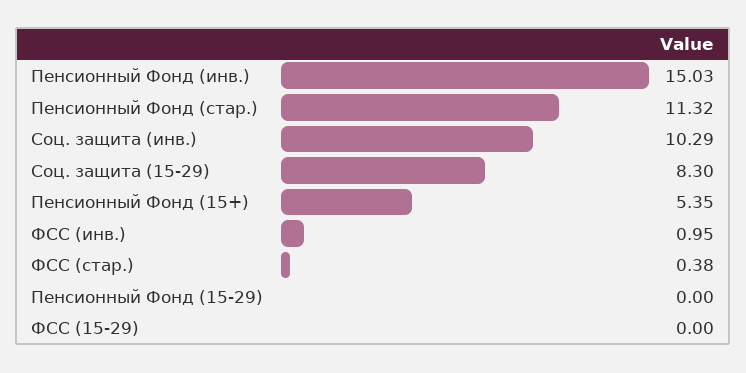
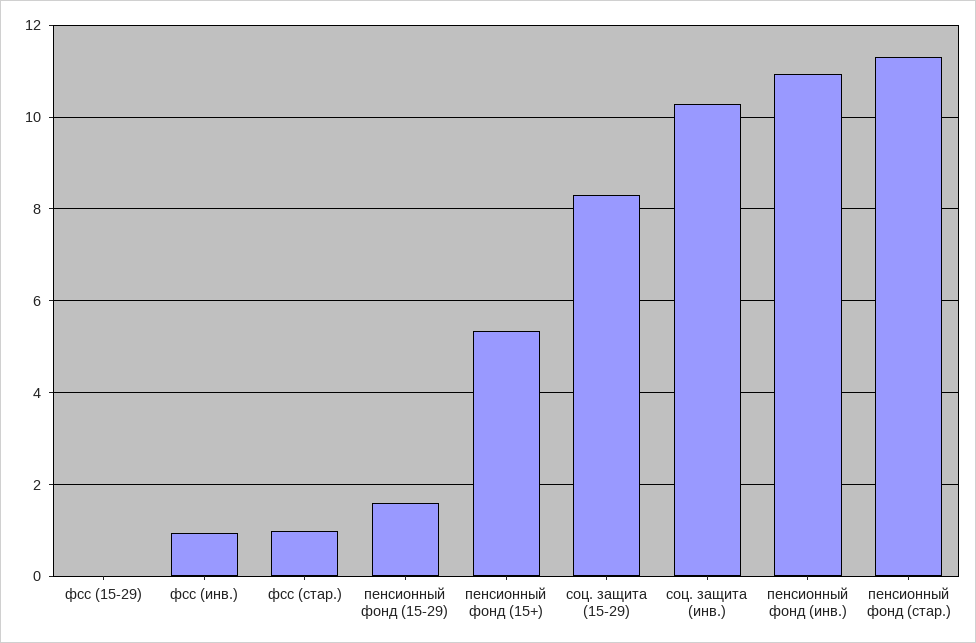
Пенсионный Фонд (инв.): 15.03 -> 11
ФСС (стар.): 0.38 -> 1
Пенсионный Фонд (15-29): 0 -> 1.6

